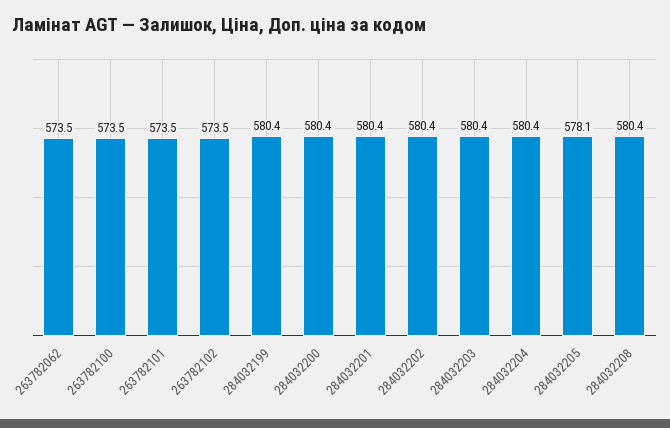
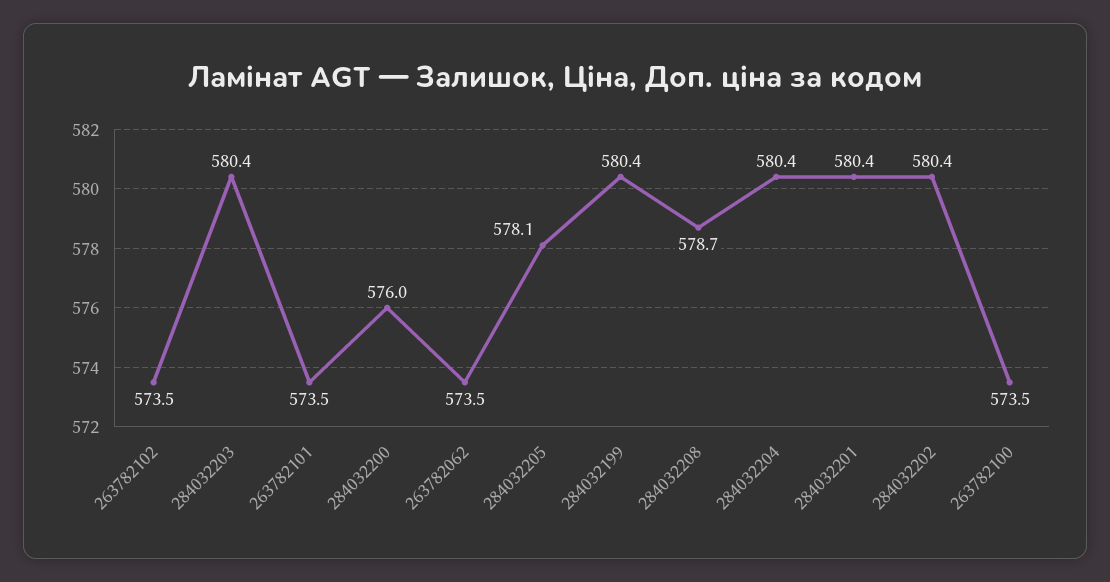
284032200: 580.4 -> 576
284032208: 580.4 -> 578.7

